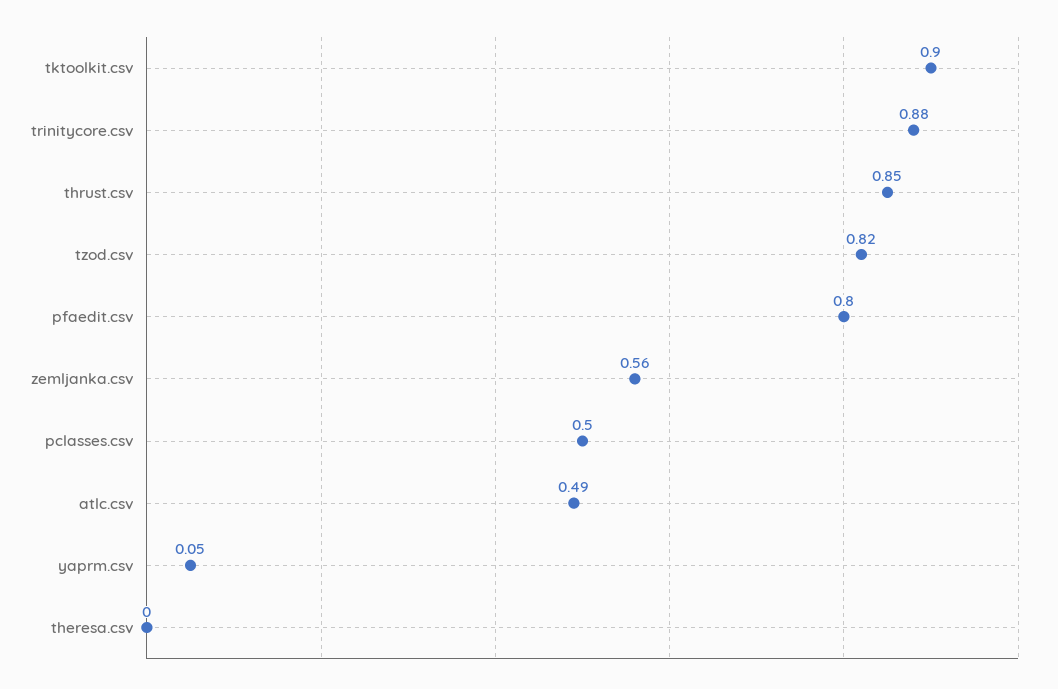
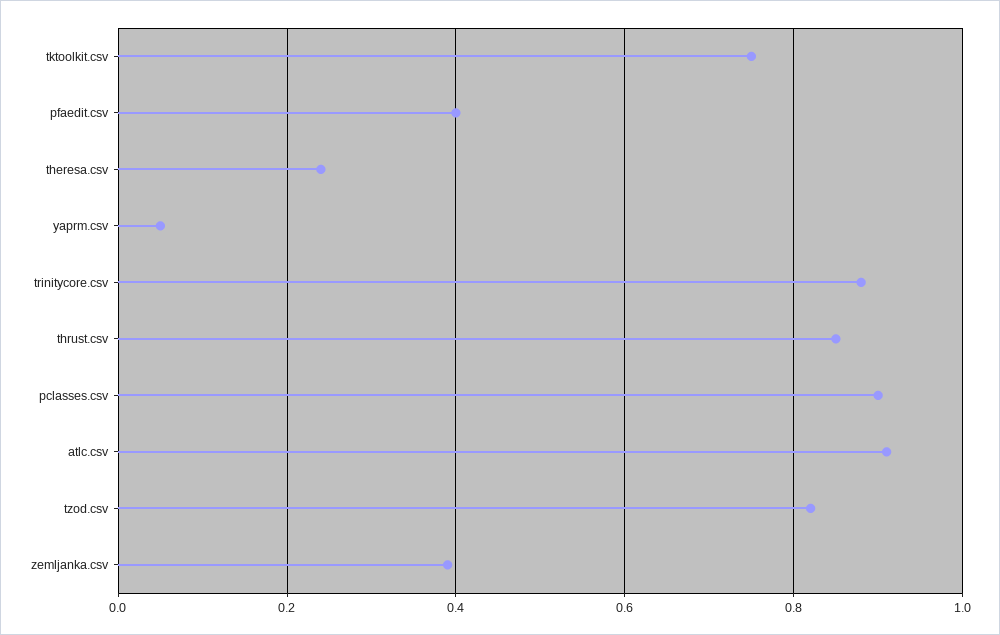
tktoolkit.csv: 0.9 -> 0.75
pfaedit.csv: 0.8 -> 0.4
zemljanka.csv: 0.56 -> 0.4
pclasses.csv: 0.5 -> 0.9
atlc.csv: 0.49 -> 0.9
theresa.csv: 0 -> 0.25

